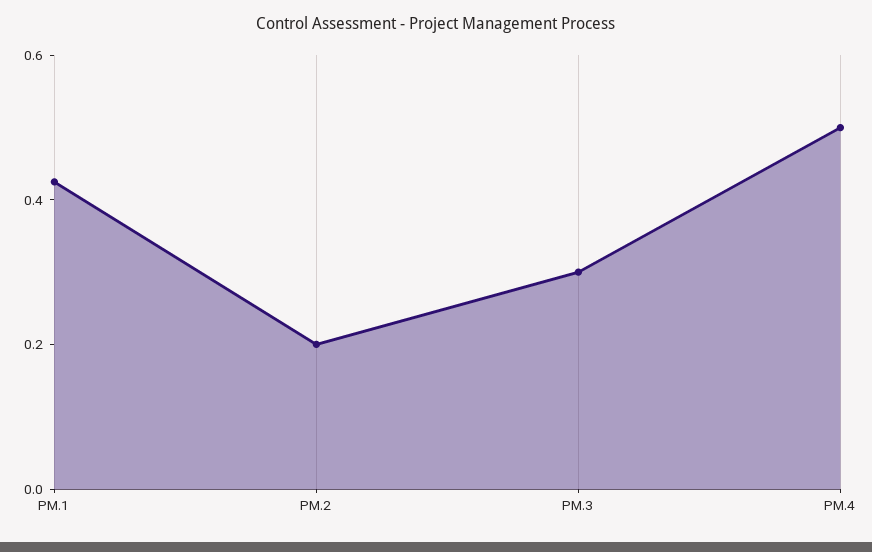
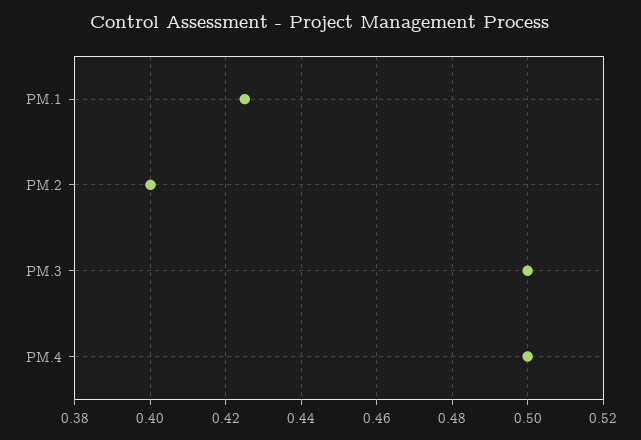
PM.2: 0.2 -> 0.4
PM.3: 0.3 -> 0.5

